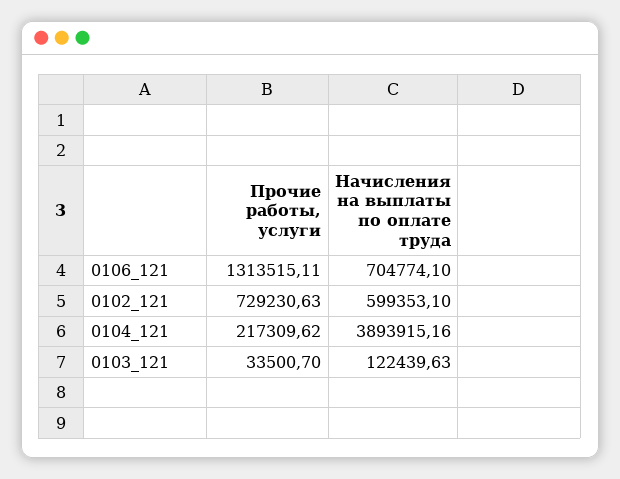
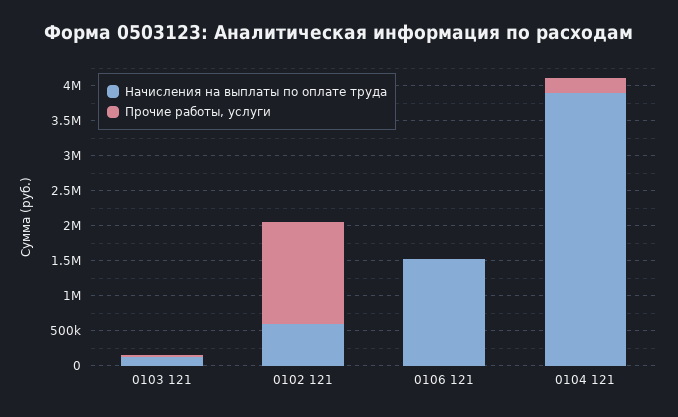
Прочие работы, услуги, 0106_121: 1313515.11 -> 0
Начисления на выплаты по оплате труда, 0106_121: 704774.1 -> 1500000
Прочие работы, услуги, 0102_121: 729230.63 -> 1500000

